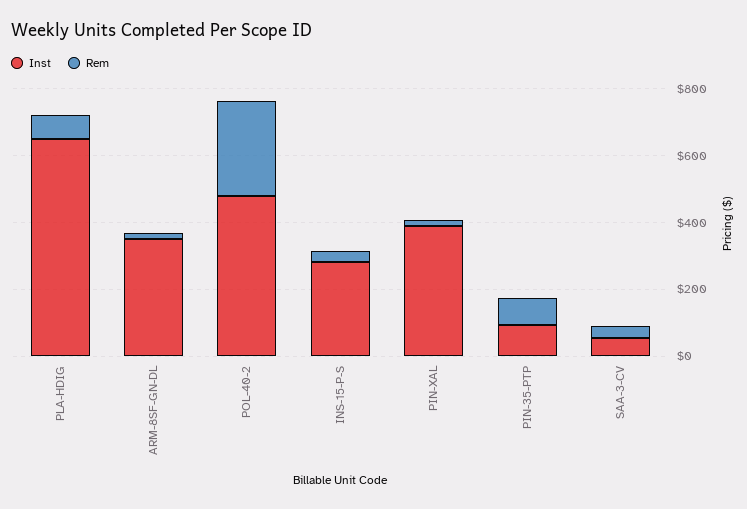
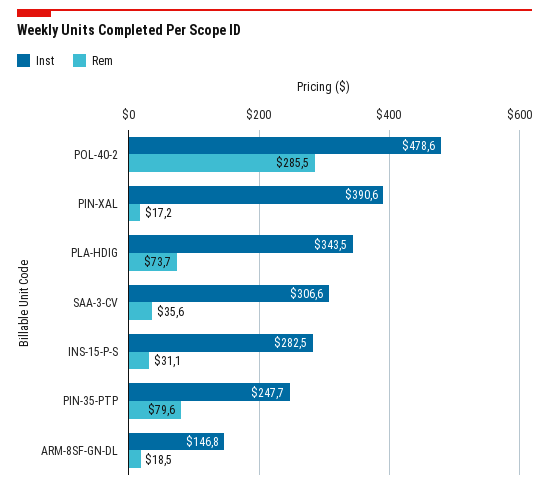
Inst, PLA-HDIG: 650 -> 343.5
Inst, ARM-8SF-GN-DL: 350 -> 146.8
Inst, PIN-35-PTP: 100 -> 247.7
Inst, SAA-3-CV: 50 -> 306.6

